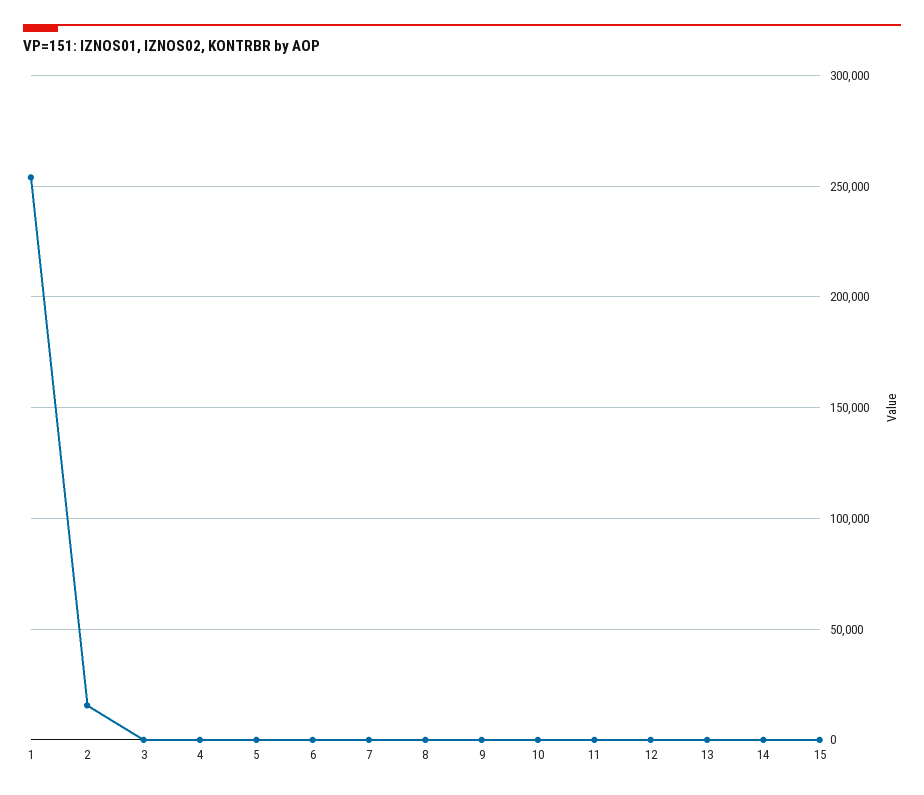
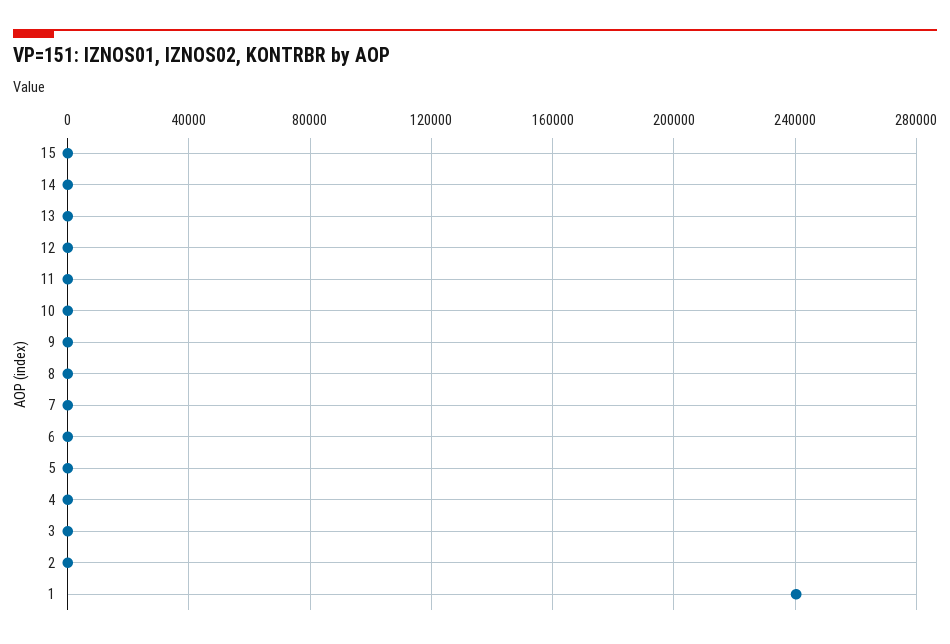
1: 255000 -> 240000
2: 15000 -> 0

